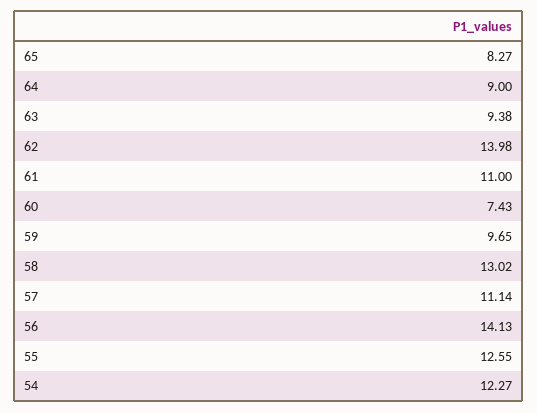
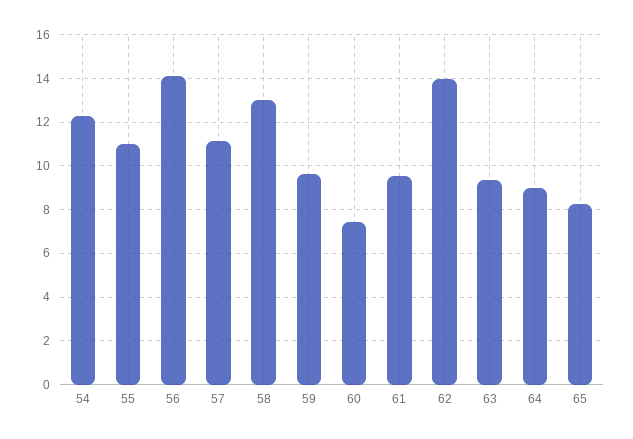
61: 11 -> 9.5
55: 12.55 -> 11

